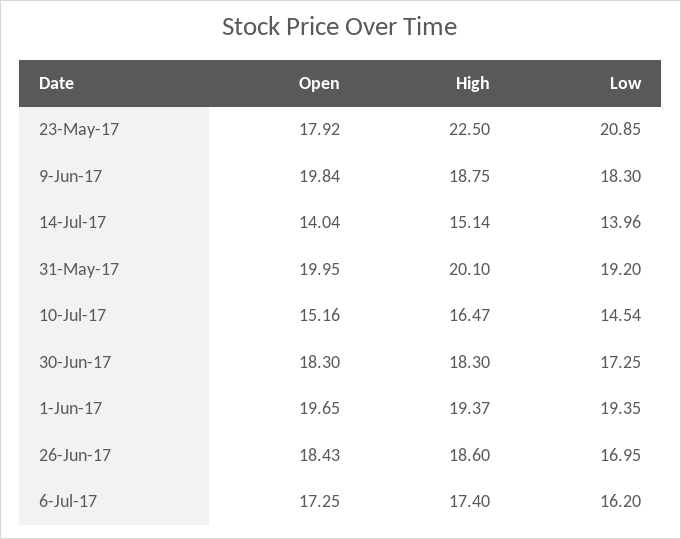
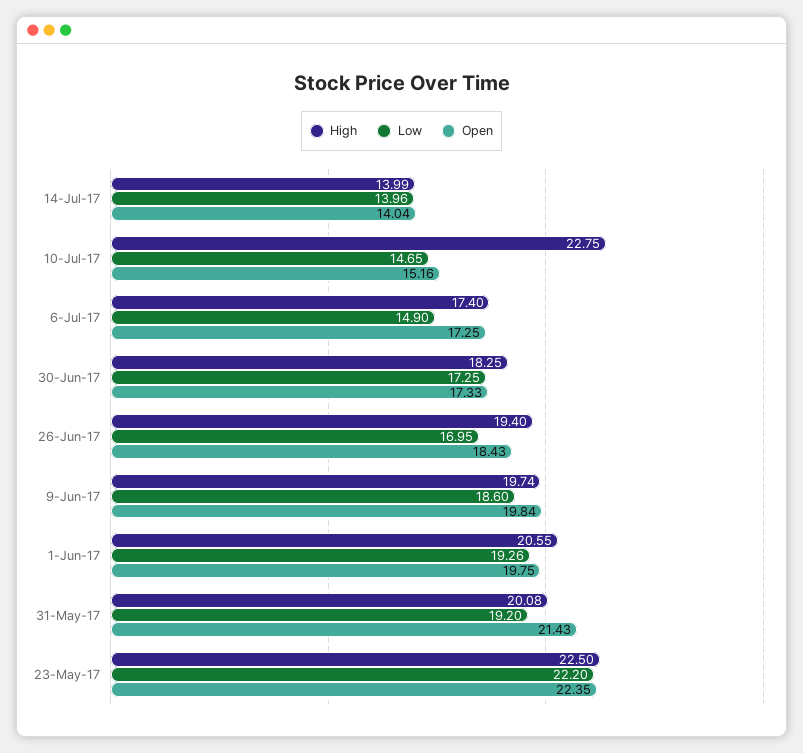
Open, 23-May-17: 17.92 -> 22.35
Low, 23-May-17: 20.85 -> 22.2
High, 9-Jun-17: 18.75 -> 19.74
Low, 9-Jun-17: 18.3 -> 18.6
High, 14-Jul-17: 15.14 -> 13.99
Open, 31-May-17: 19.95 -> 21.43
High, 31-May-17: 20.1 -> 20.08
High, 10-Jul-17: 16.47 -> 22.75
Low, 10-Jul-17: 14.54 -> 14.65
Open, 30-Jun-17: 18.3 -> 17.33
High, 30-Jun-17: 18.3 -> 18.25
Open, 1-Jun-17: 19.65 -> 19.75
High, 1-Jun-17: 19.37 -> 20.55
Low, 1-Jun-17: 19.35 -> 19.26
High, 26-Jun-17: 18.6 -> 19.4
Low, 6-Jul-17: 16.2 -> 14.9

